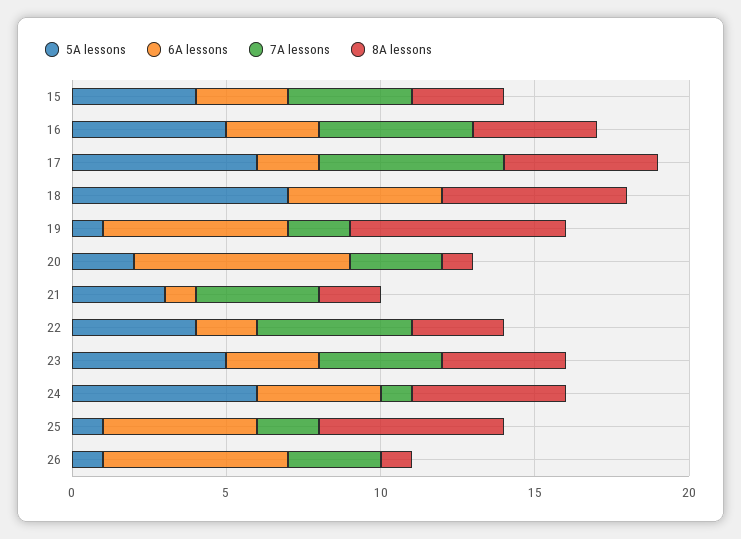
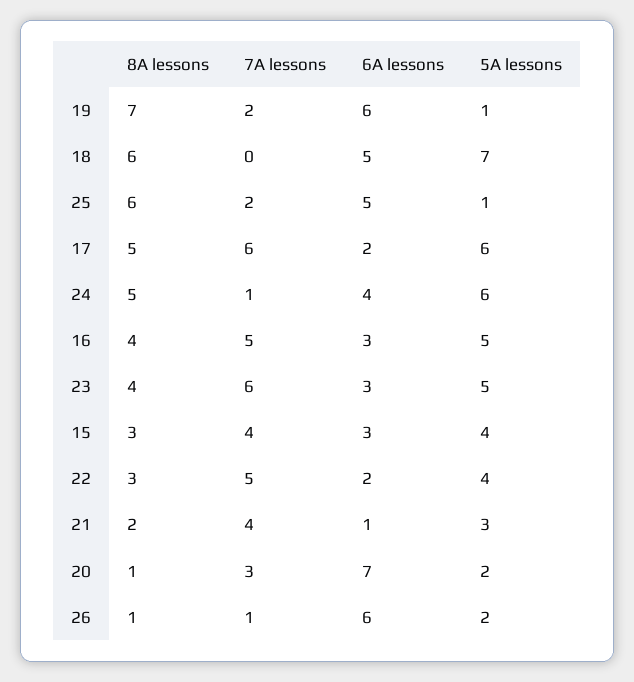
7A lessons, 23: 4 -> 6
5A lessons, 26: 1 -> 2
7A lessons, 26: 3 -> 1

